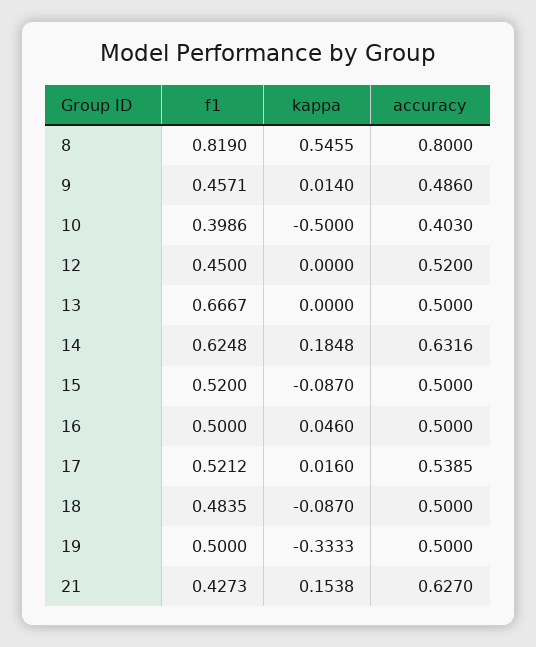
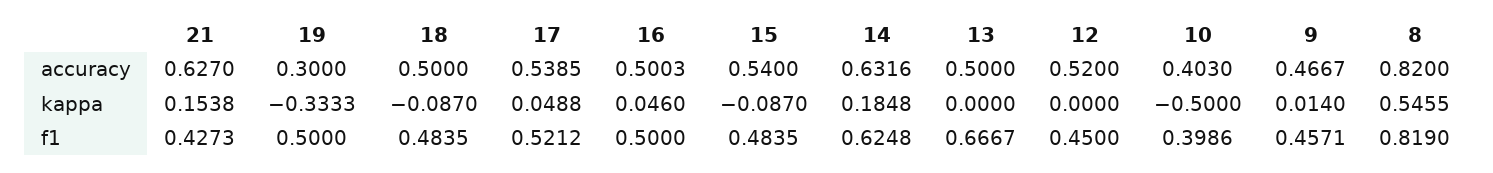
accuracy, 8: 0.8 -> 0.82
accuracy, 9: 0.486 -> 0.4667
f1, 15: 0.52 -> 0.4835
accuracy, 15: 0.5 -> 0.54
accuracy, 16: 0.5 -> 0.5003
kappa, 17: 0.016 -> 0.0488
accuracy, 19: 0.5 -> 0.3

